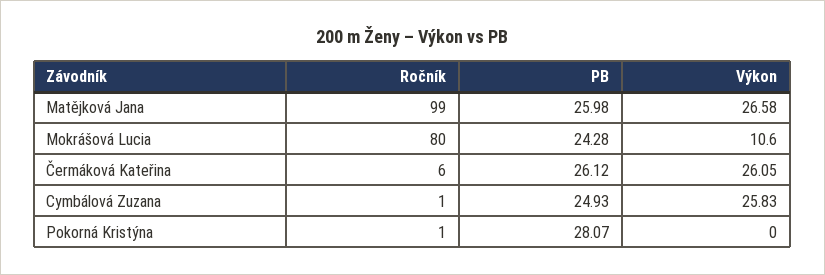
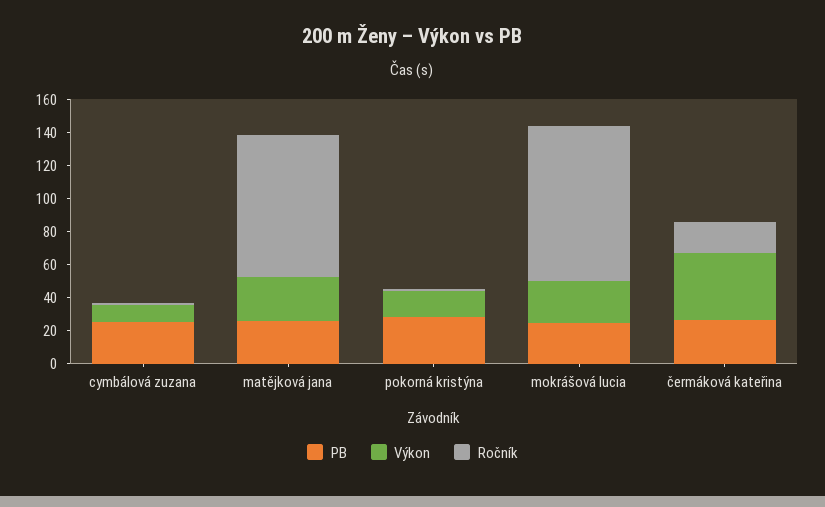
Ročník, Matějková Jana: 99 -> 85
Ročník, Mokrášová Lucia: 80 -> 95
Výkon, Mokrášová Lucia: 10.6 -> 25
Ročník, Čermáková Kateřina: 6 -> 20
Výkon, Čermáková Kateřina: 26.05 -> 40
Výkon, Cymbálová Zuzana: 25.83 -> 10
Výkon, Pokorná Kristýna: 0 -> 15

